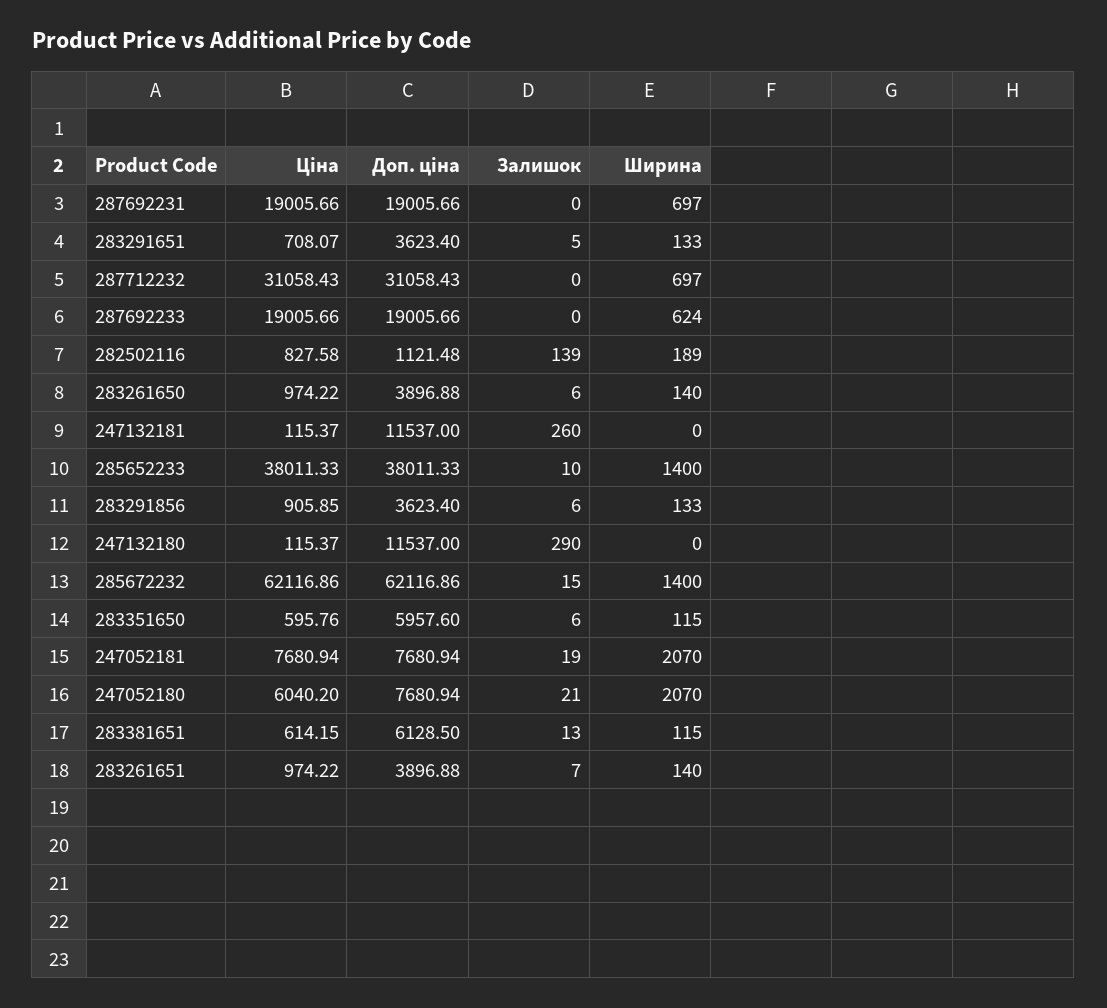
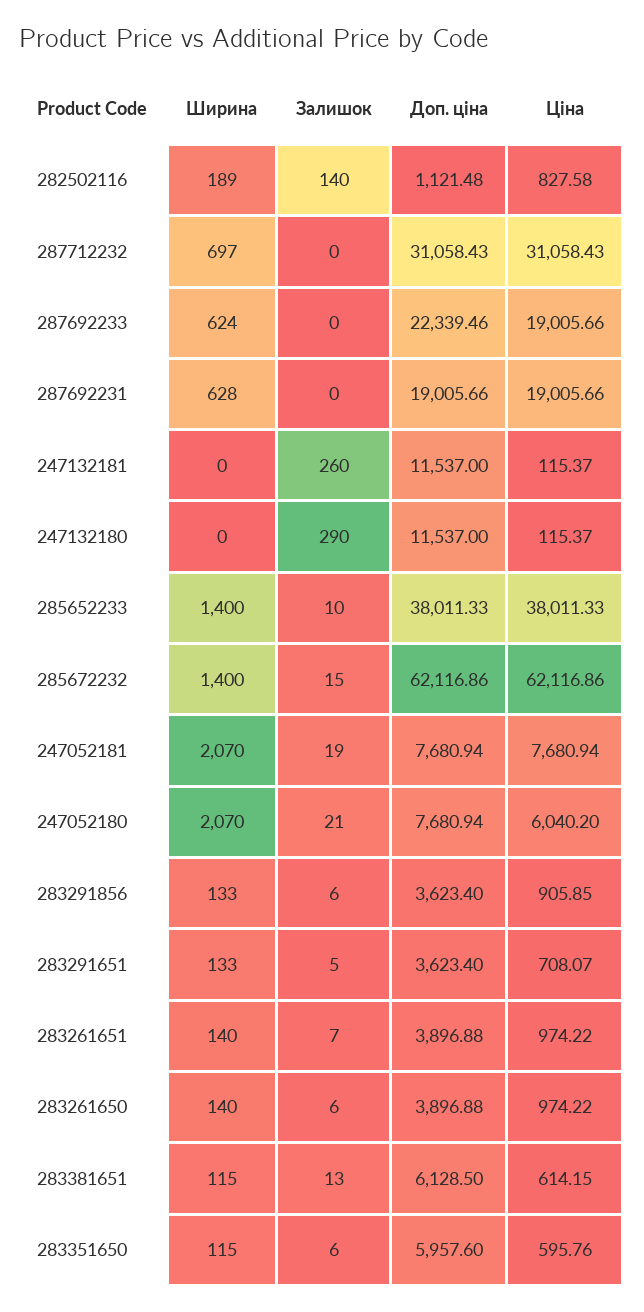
Ширина, 287692231: 697 -> 628
Доп. ціна, 287692233: 19005.66 -> 22339.46
Залишок, 282502116: 139 -> 140

